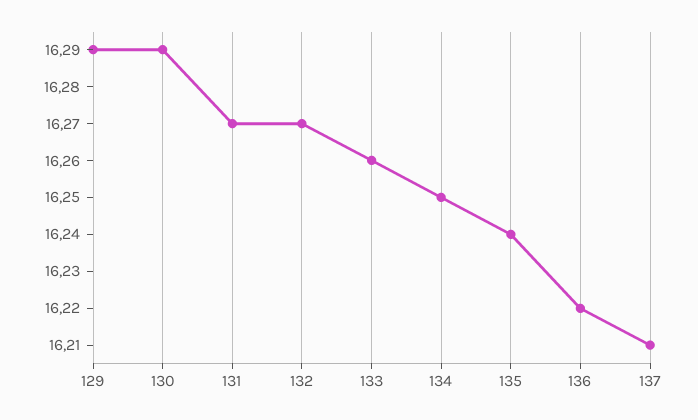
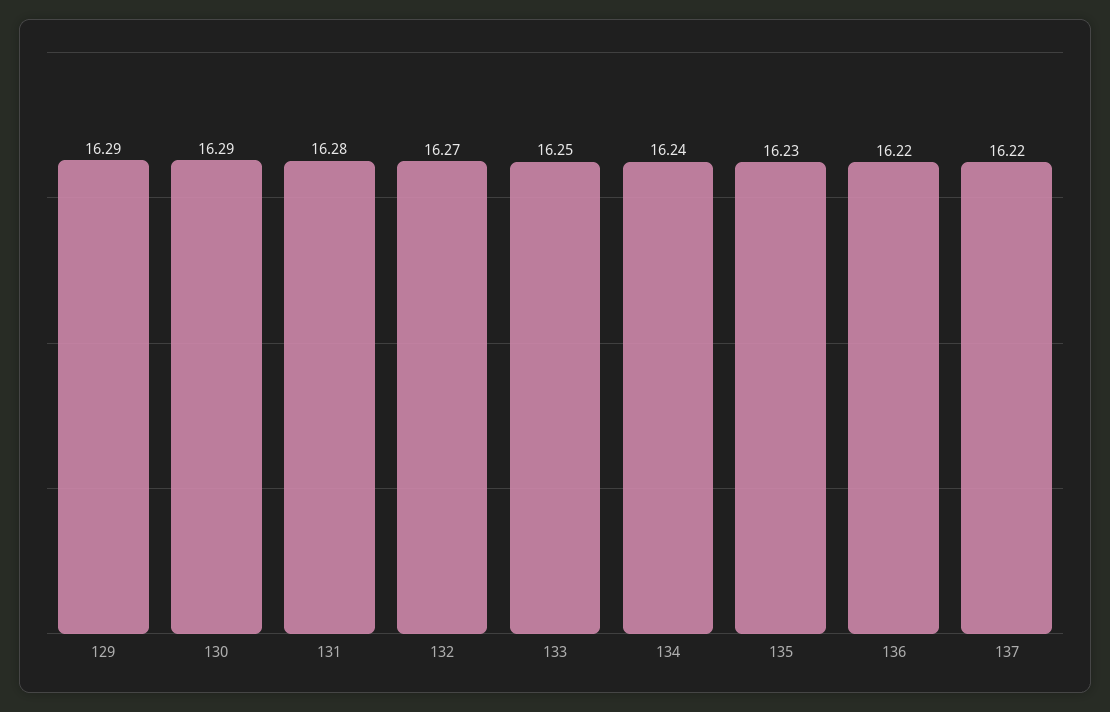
131: 16.27 -> 16.28
133: 16.26 -> 16.25
134: 16.25 -> 16.24
135: 16.24 -> 16.23
137: 16.21 -> 16.22

